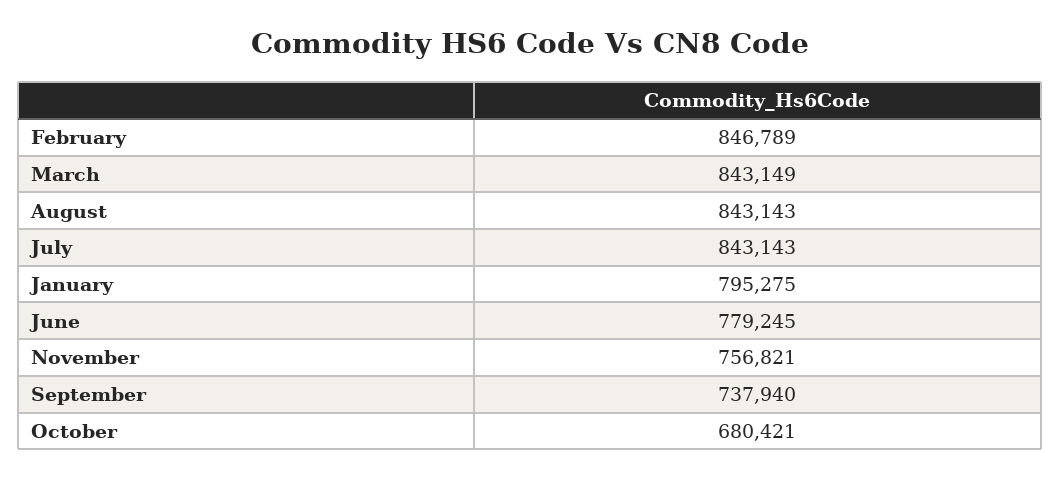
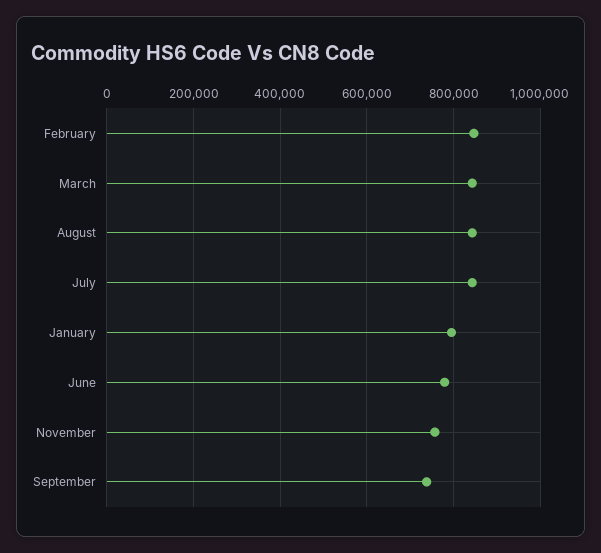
October: 680421 -> none

